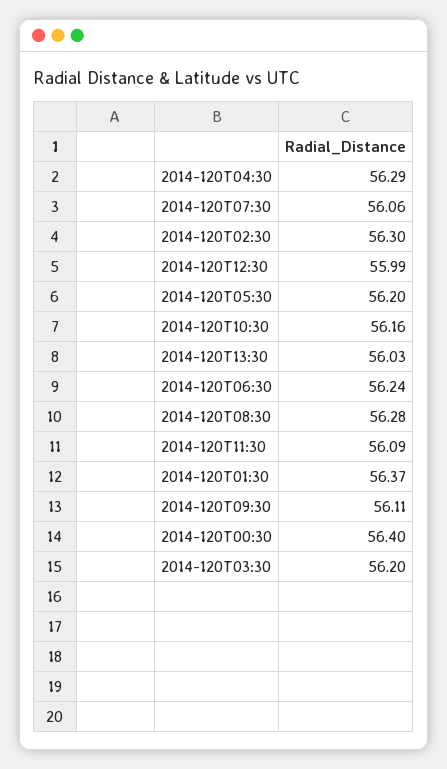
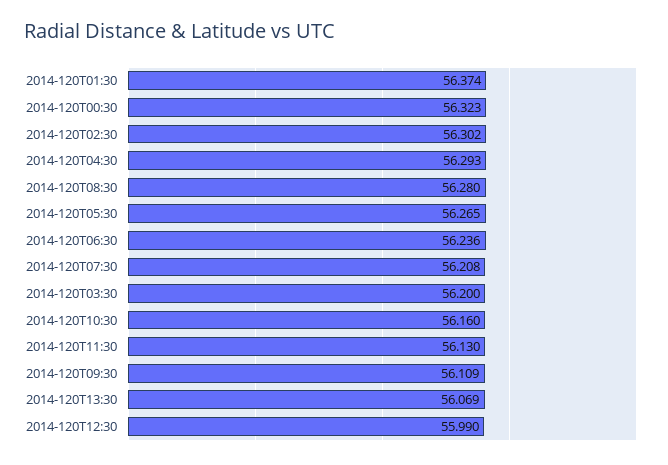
2014-120T07:30: 56.06 -> 56.208
2014-120T05:30: 56.2 -> 56.265
2014-120T13:30: 56.03 -> 56.069
2014-120T11:30: 56.09 -> 56.13
2014-120T00:30: 56.4 -> 56.323

